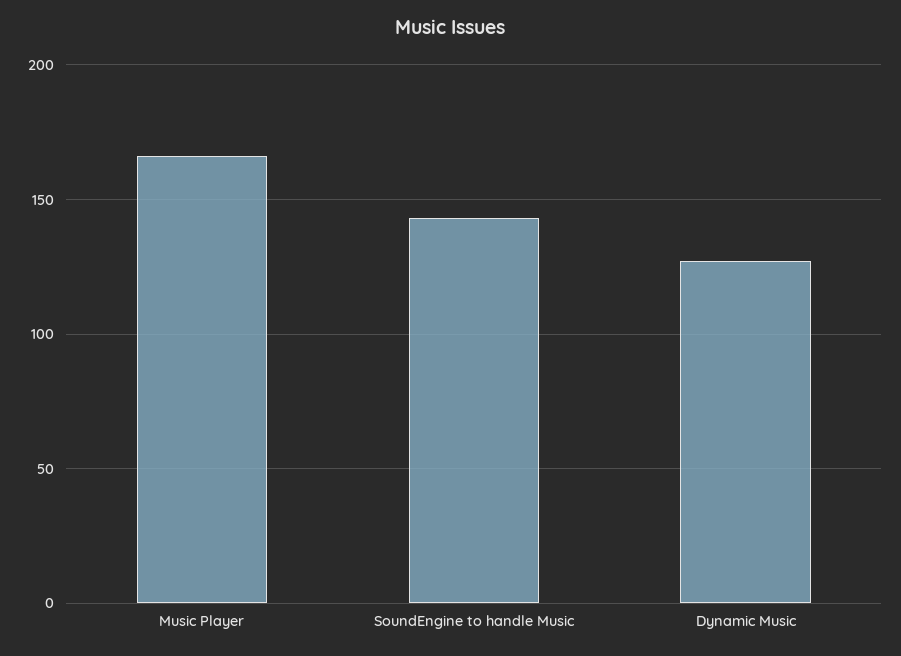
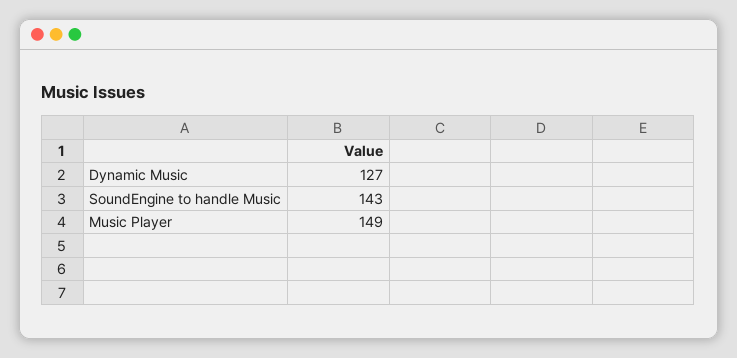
Music Player: 165 -> 149

